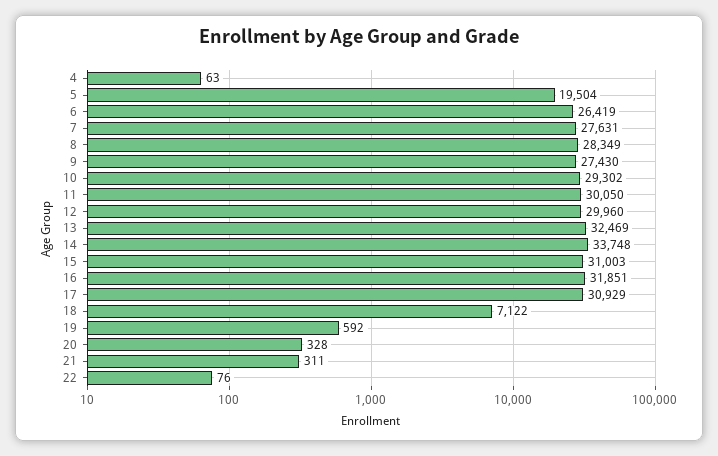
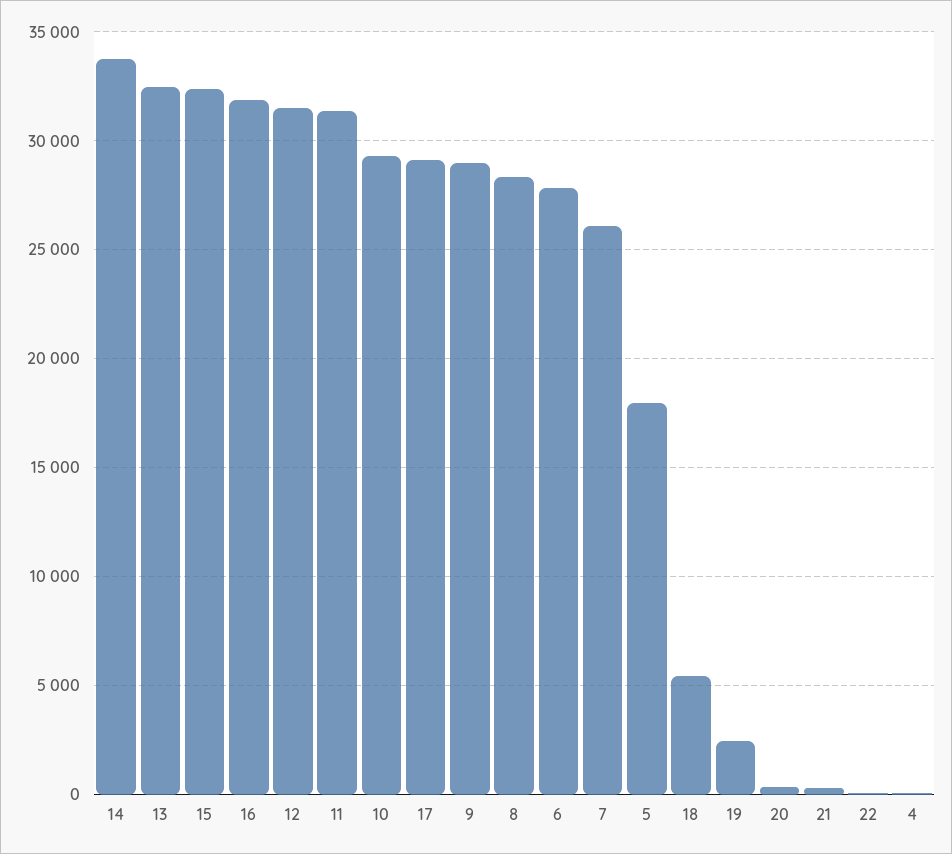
5: 19504 -> 18000
6: 26419 -> 28000
7: 27631 -> 26000
9: 27430 -> 29000
11: 30050 -> 31500
12: 29960 -> 31500
15: 31003 -> 32500
17: 30929 -> 29000
18: 7122 -> 5500
19: 592 -> 2500

